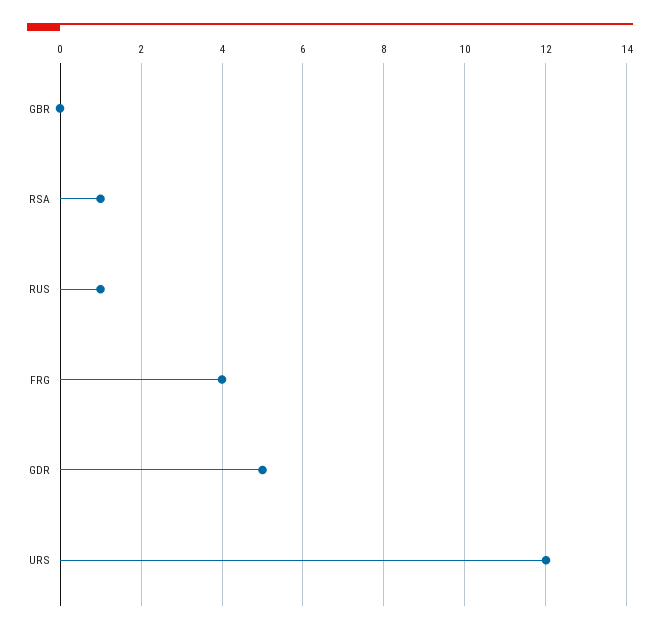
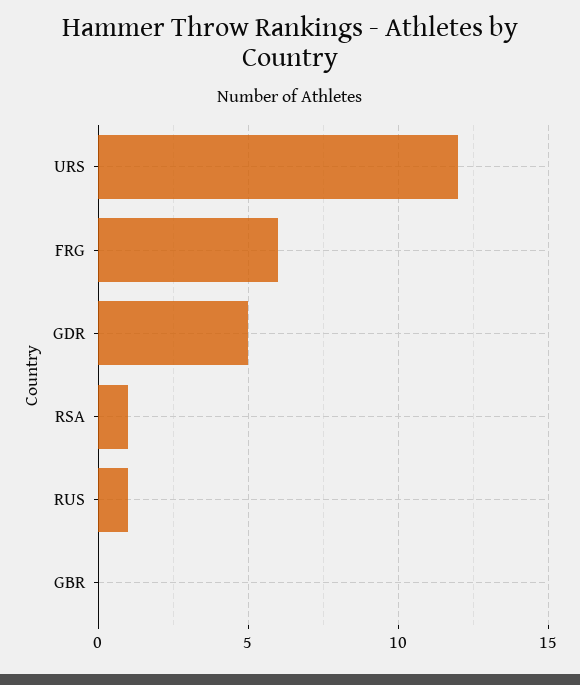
FRG: 4 -> 6

